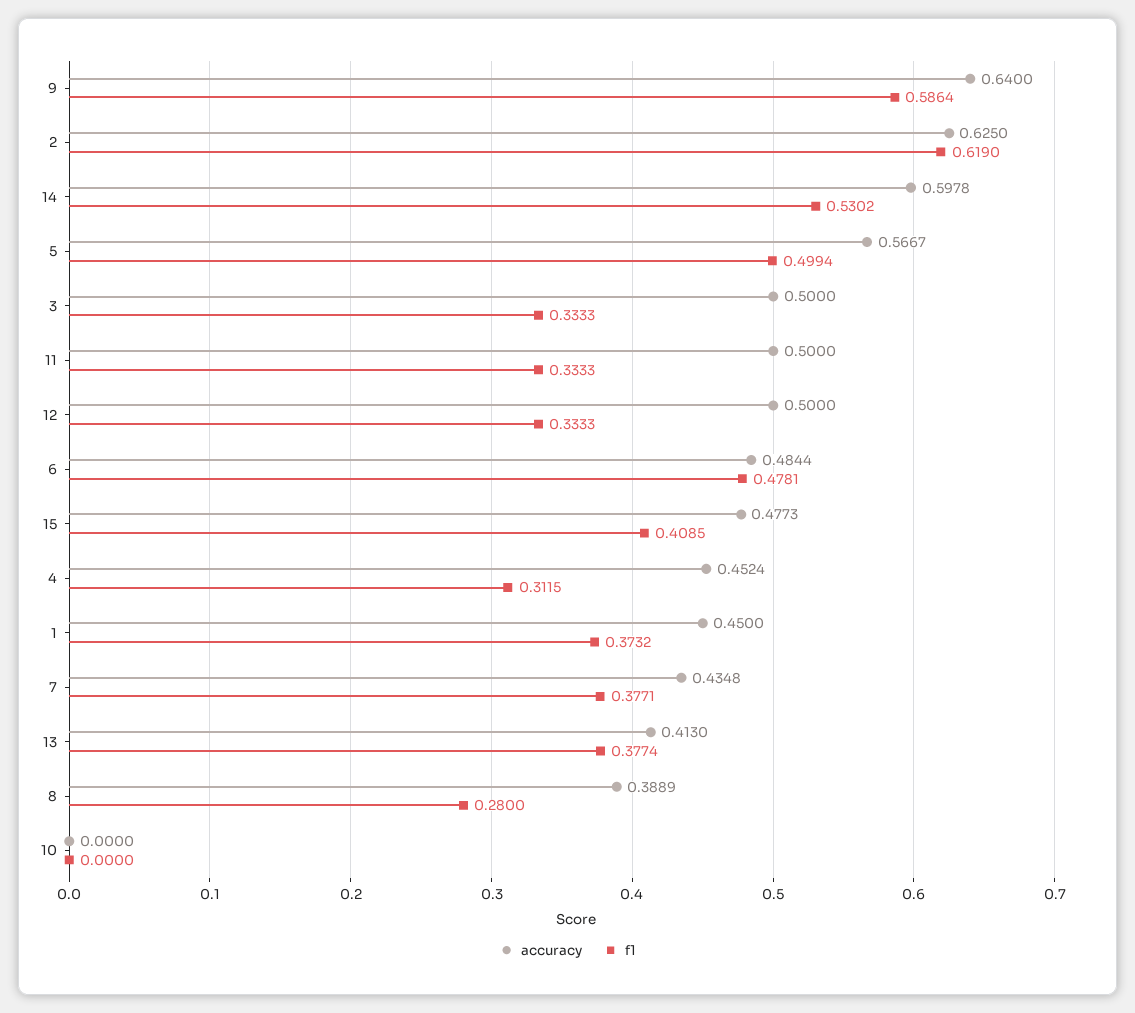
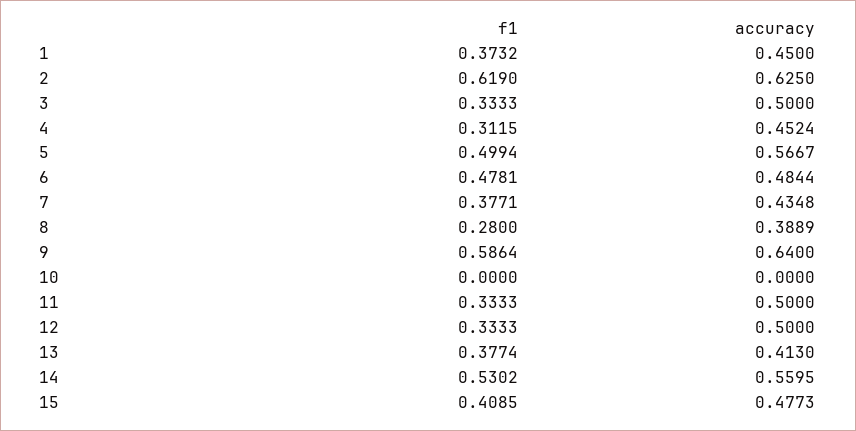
accuracy, 14: 0.5978 -> 0.5595

